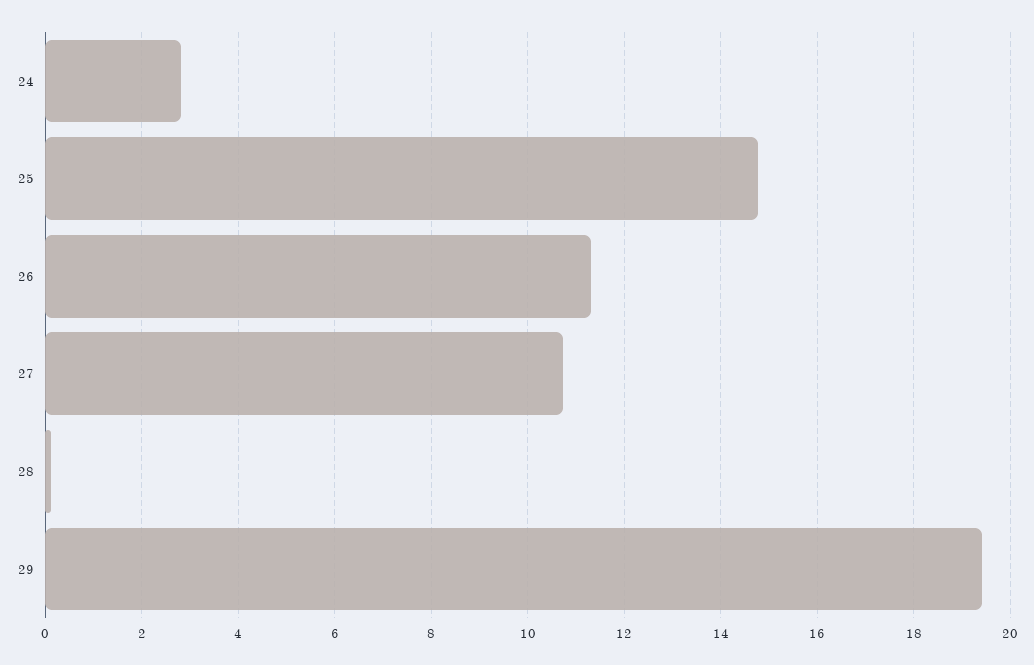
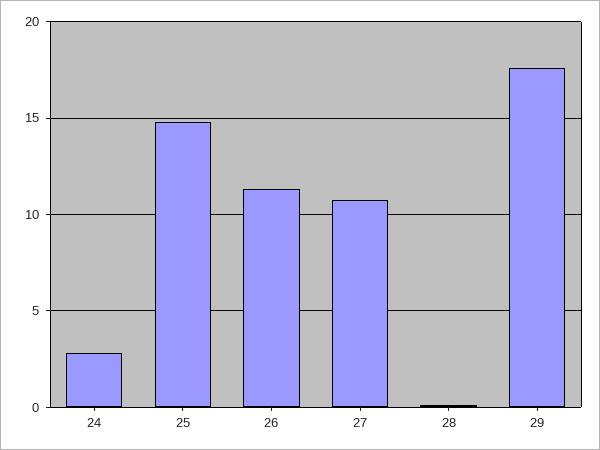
29: 19.4 -> 17.5

